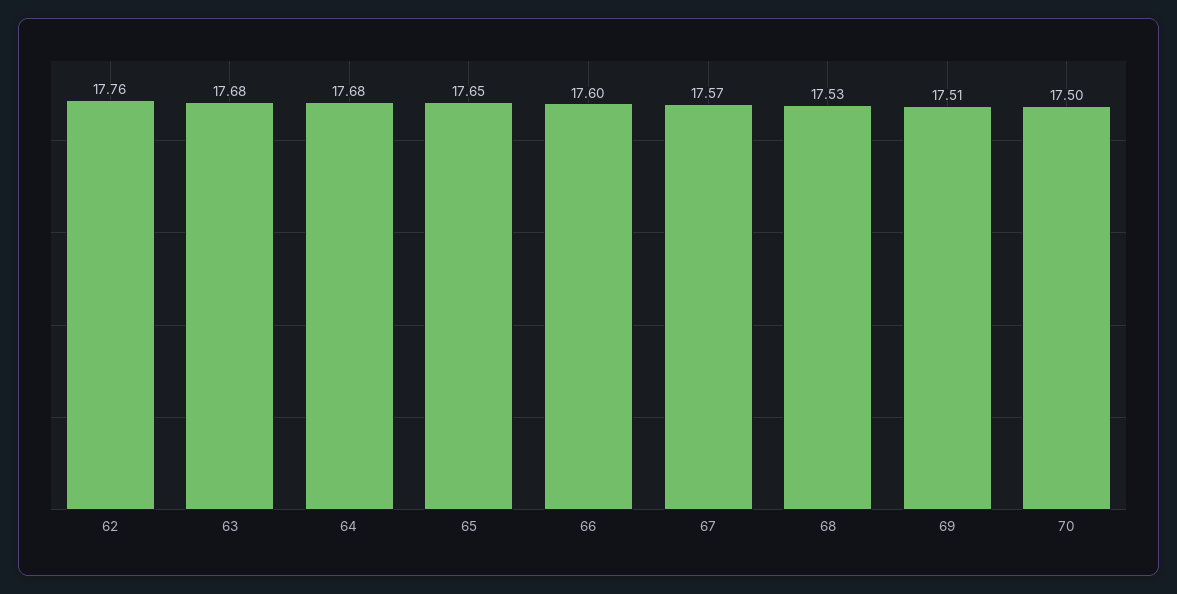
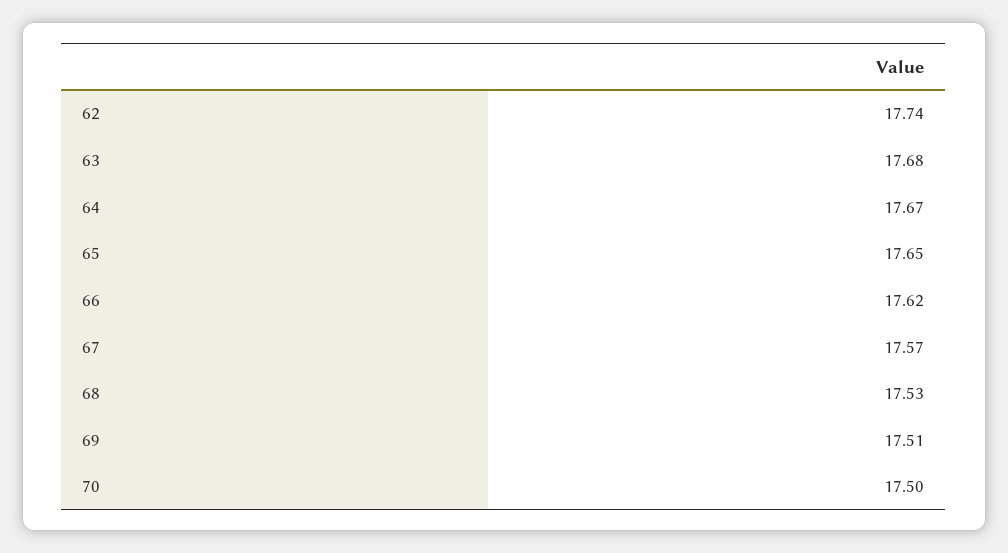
62: 17.76 -> 17.74
64: 17.68 -> 17.67
66: 17.6 -> 17.62

